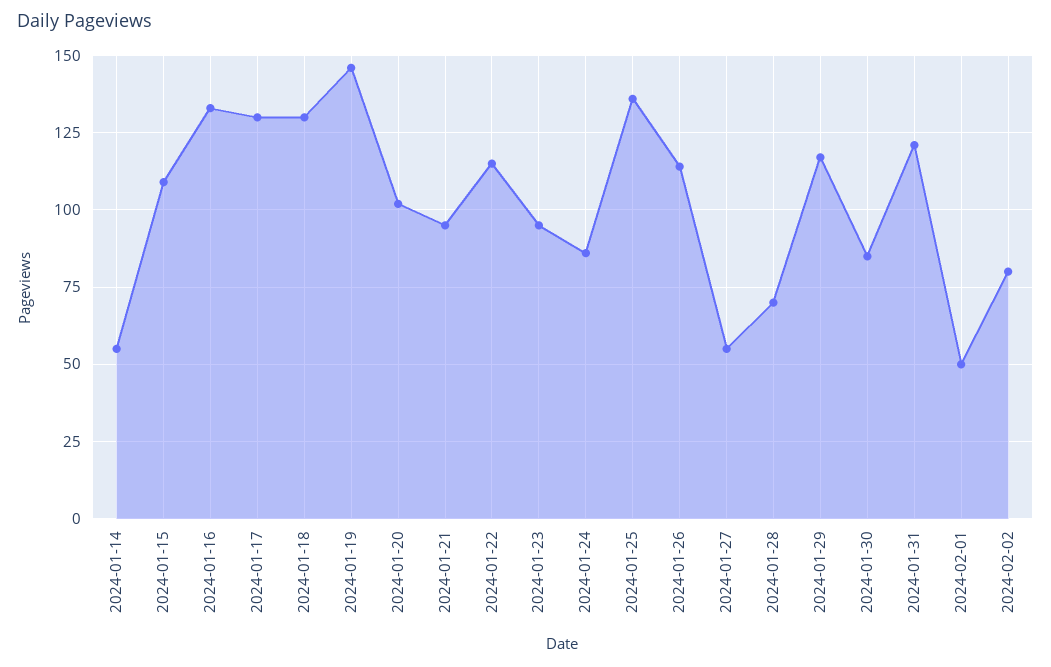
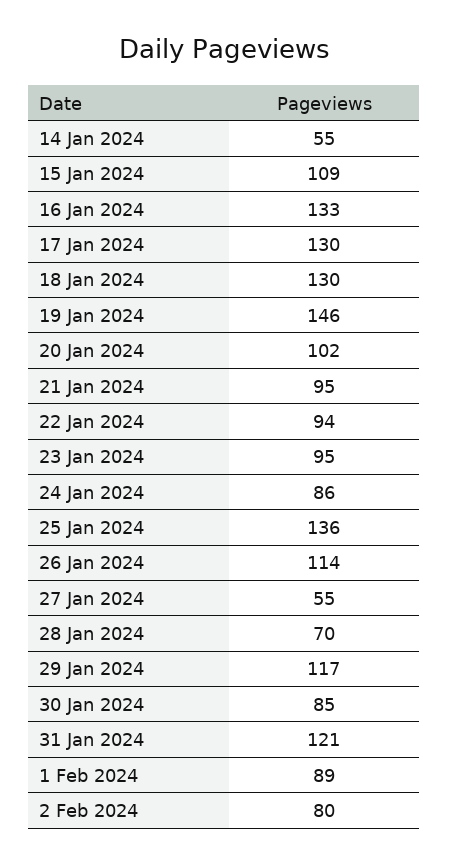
2024-01-22: 115 -> 94
2024-02-01: 50 -> 89

